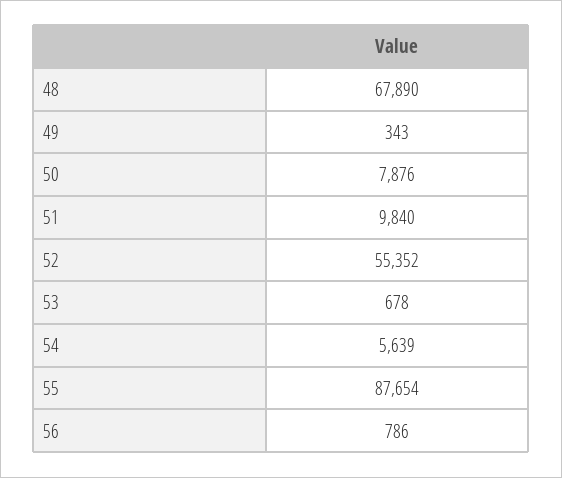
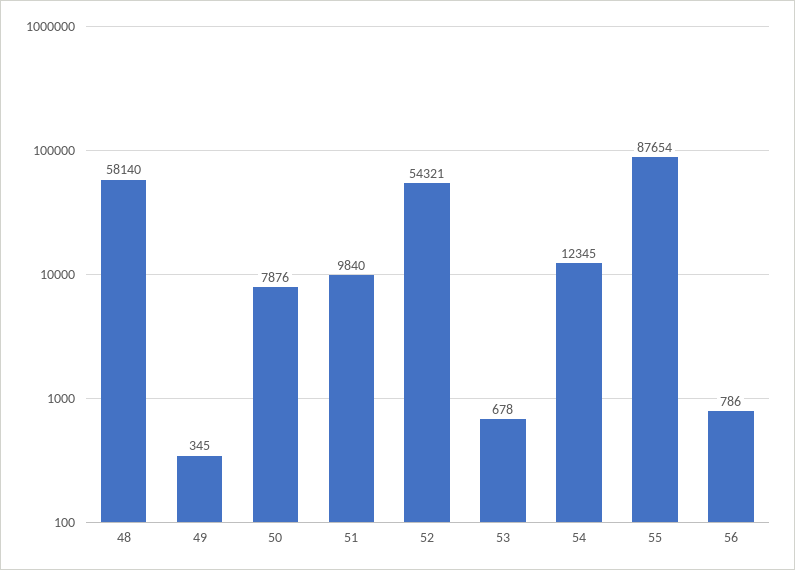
48: 67890 -> 58140
49: 343 -> 345
52: 55352 -> 54321
54: 5639 -> 12345

